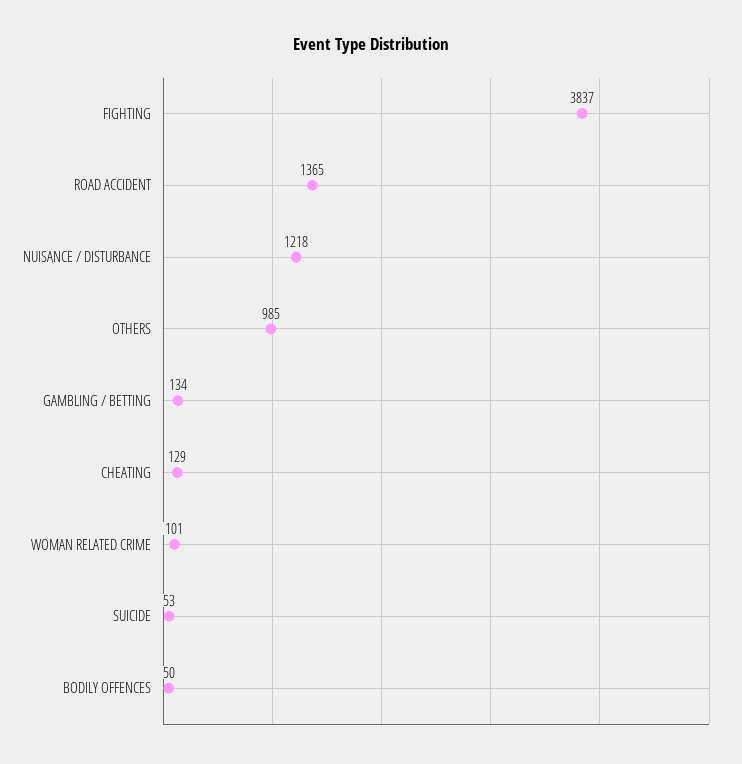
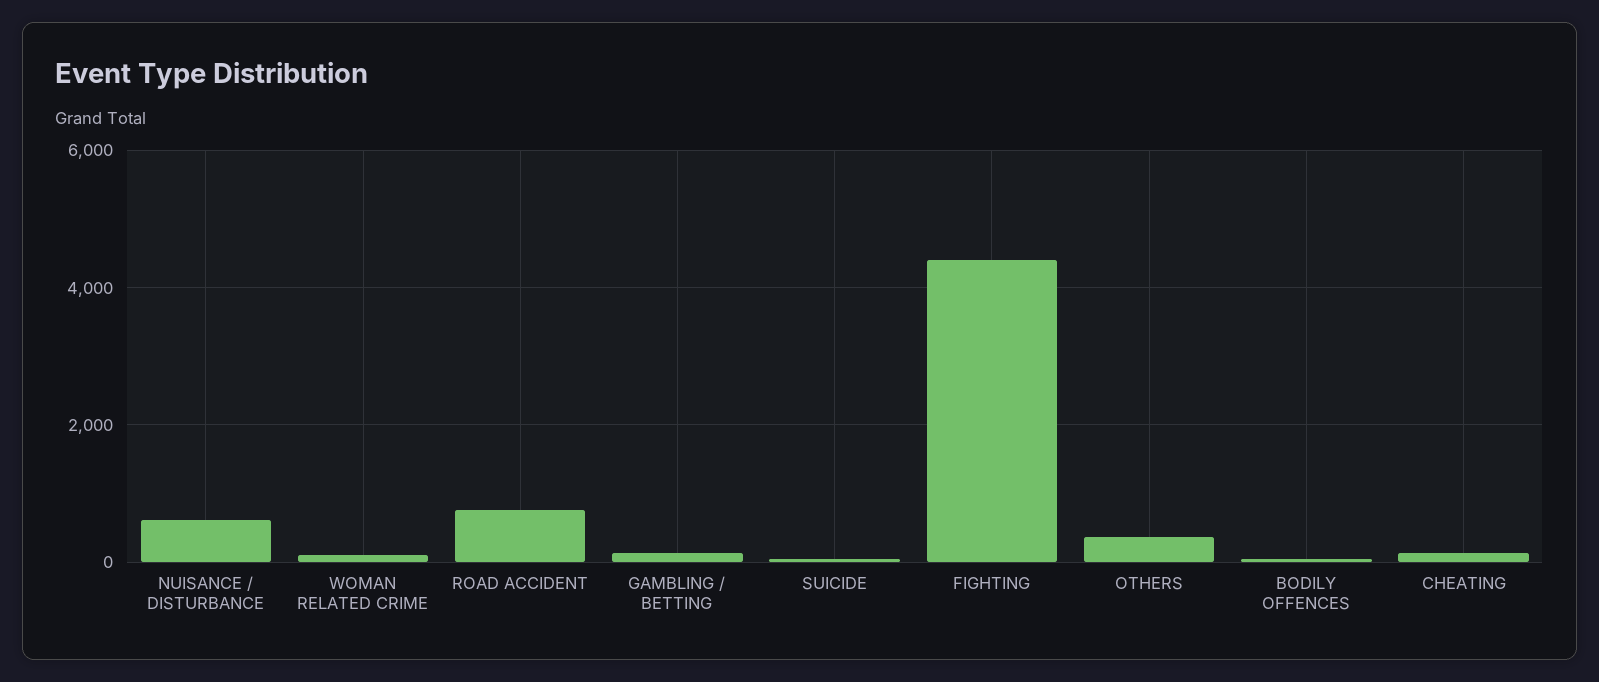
FIGHTING: 3837 -> 4400
ROAD ACCIDENT: 1365 -> 800
NUISANCE / DISTURBANCE: 1218 -> 600
OTHERS: 985 -> 400

